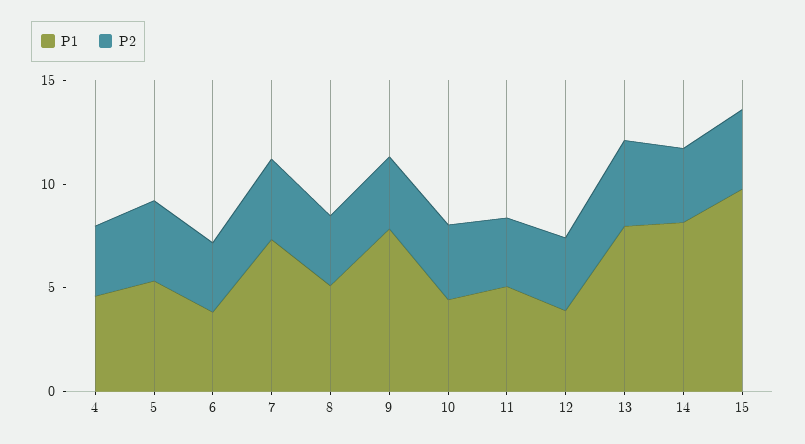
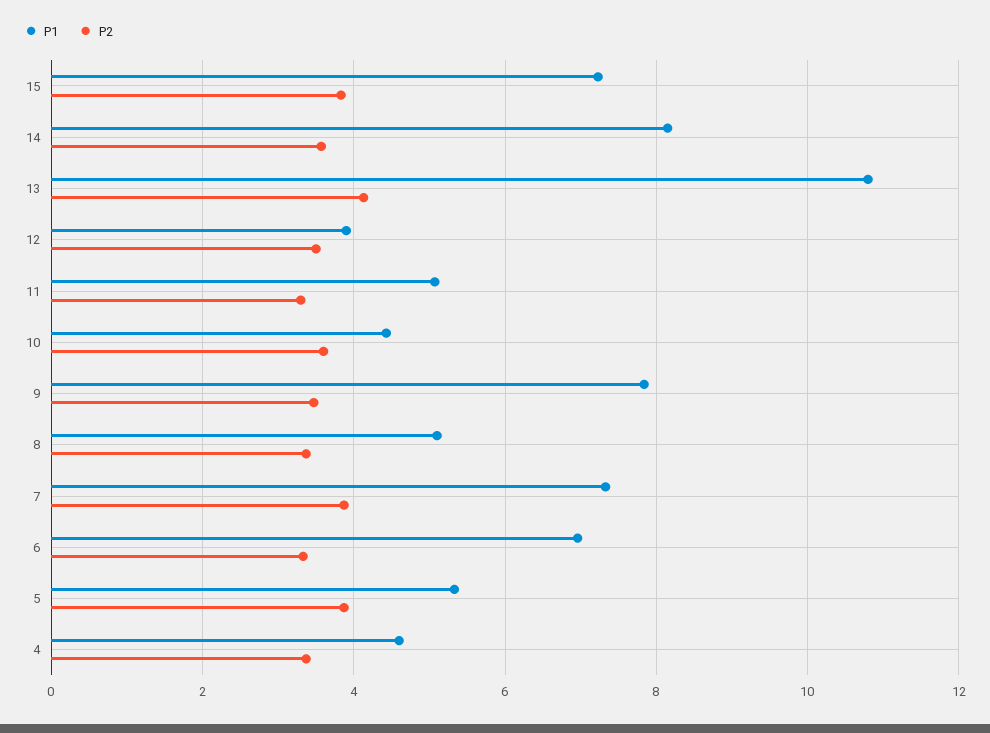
P1, 6: 4 -> 7
P1, 13: 8 -> 10.8
P1, 15: 10 -> 7.2

